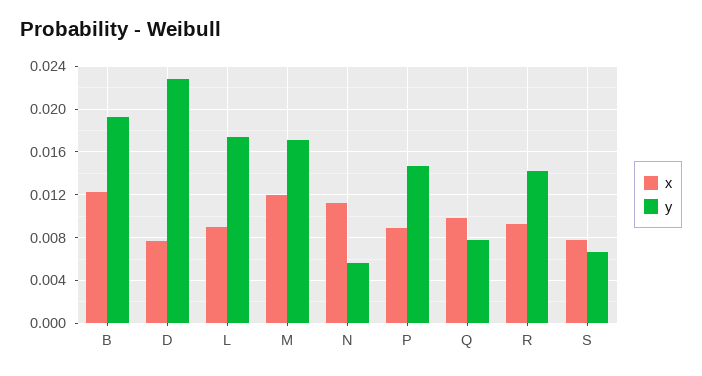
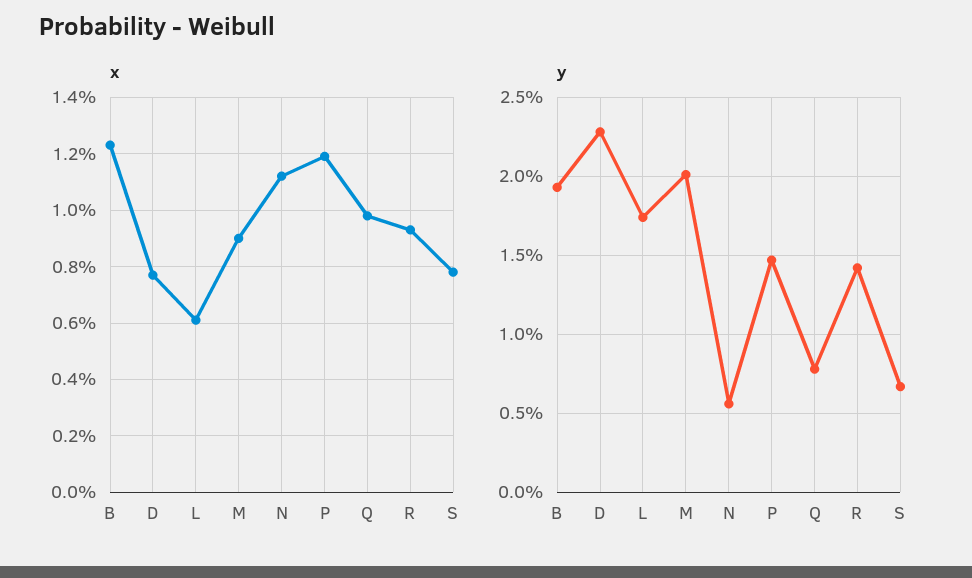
x, L: 0.009 -> 0.006
x, M: 0.012 -> 0.009
y, M: 0.017 -> 0.02
x, P: 0.009 -> 0.012

